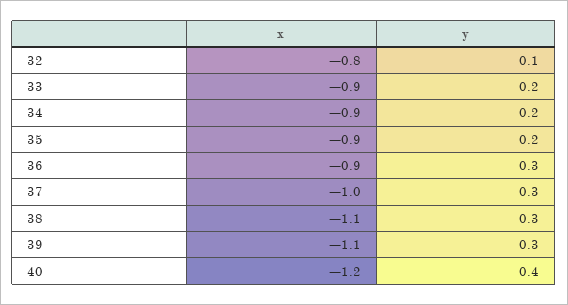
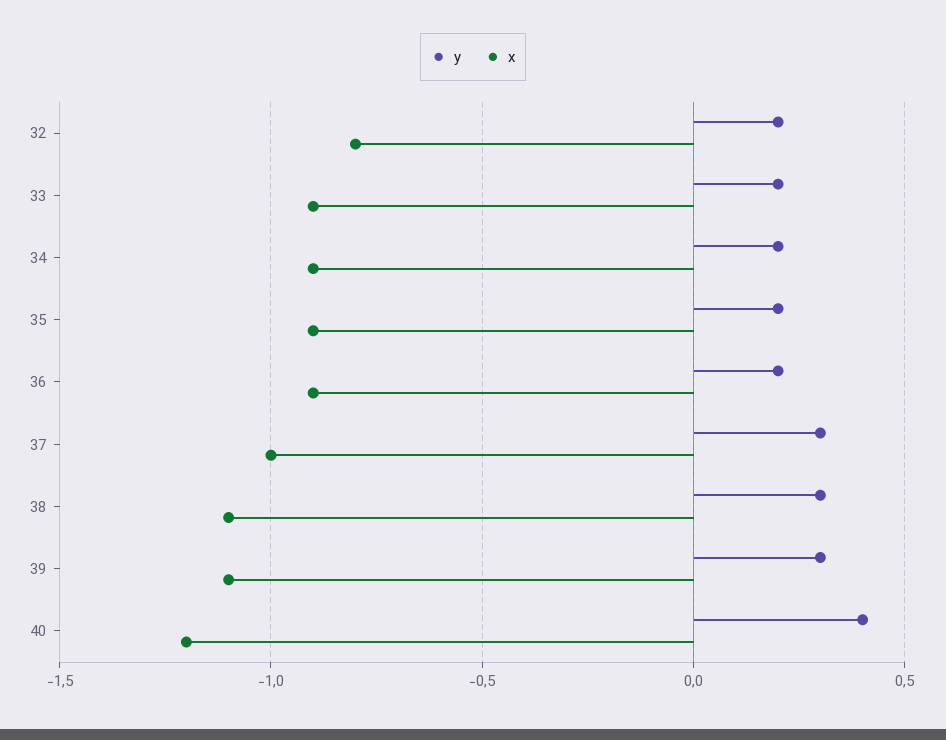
y, 32: 0.1 -> 0.2
y, 36: 0.3 -> 0.2

